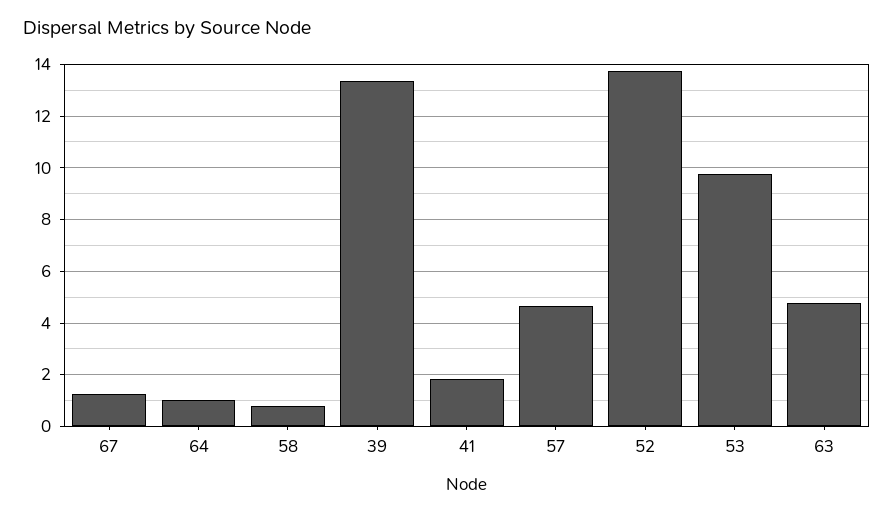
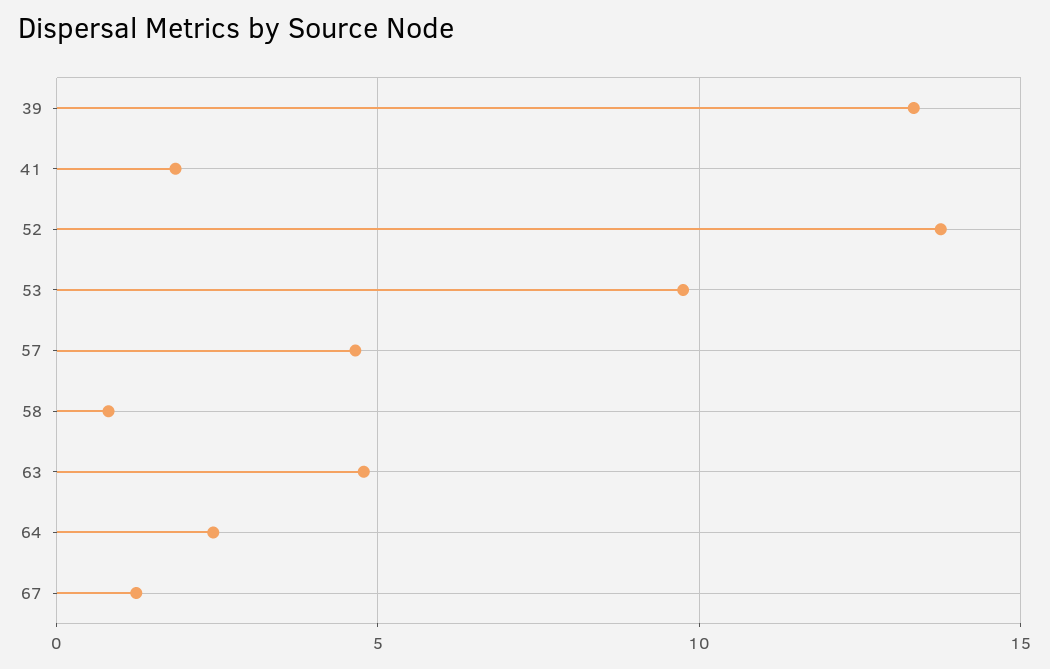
64: 1 -> 2.5

